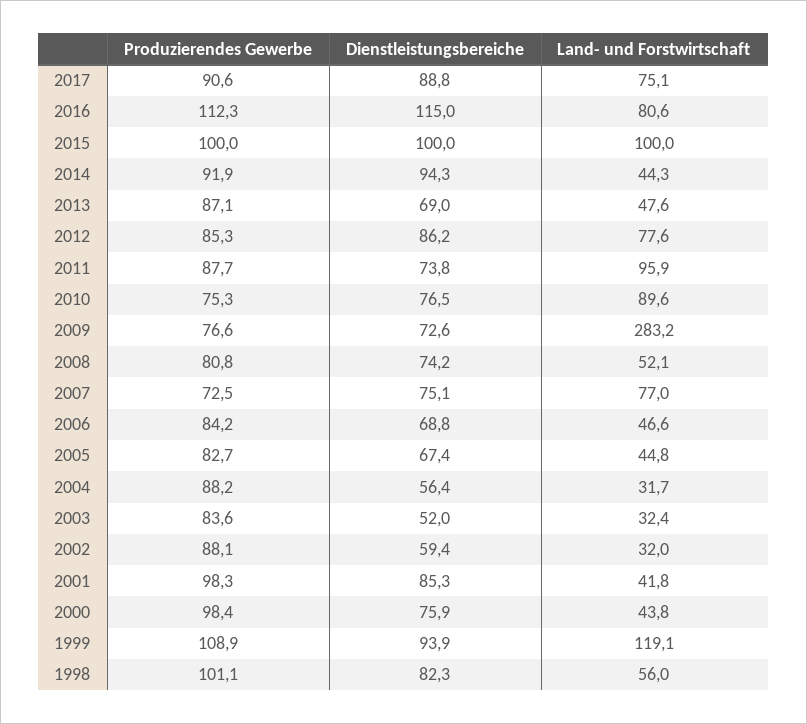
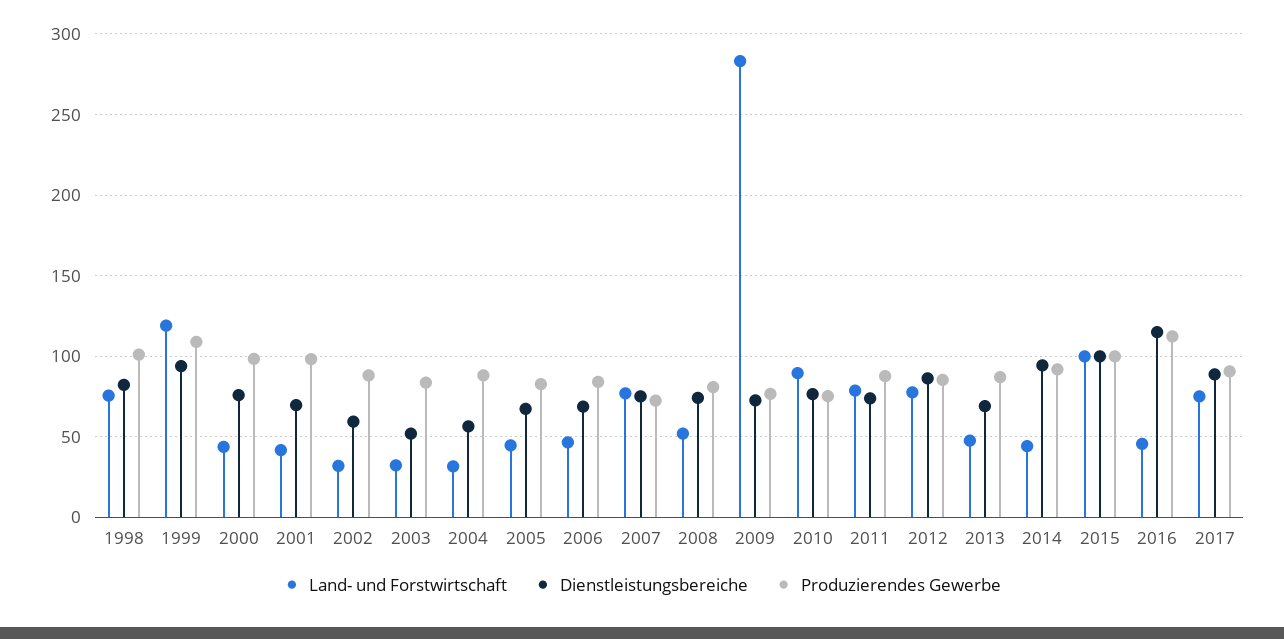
Land- und Forstwirtschaft, 2016: 80.6 -> 45
Land- und Forstwirtschaft, 2011: 95.9 -> 80
Dienstleistungsbereiche, 2001: 85.3 -> 70
Land- und Forstwirtschaft, 1998: 56 -> 75

